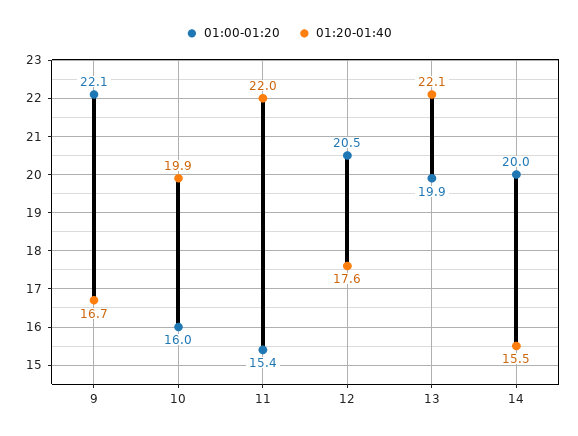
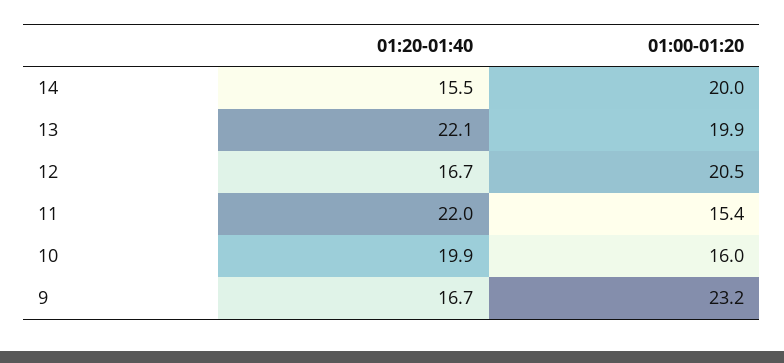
01:00-01:20, 9: 22.1 -> 23.2
01:20-01:40, 12: 17.6 -> 16.7

